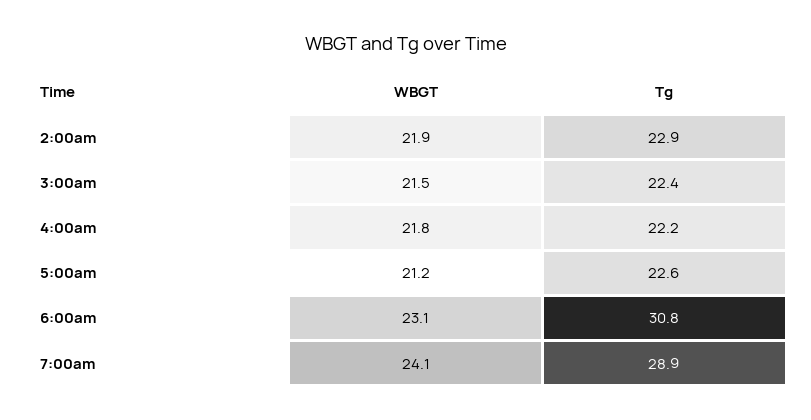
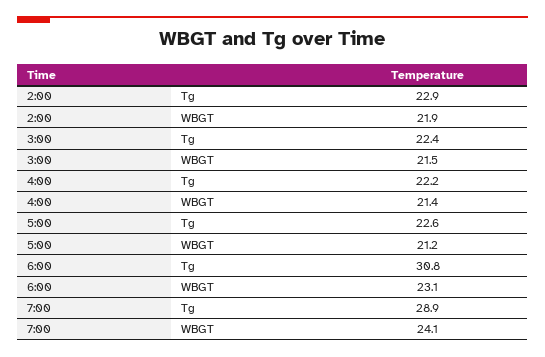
WBGT, 4:00am: 21.8 -> 21.4

